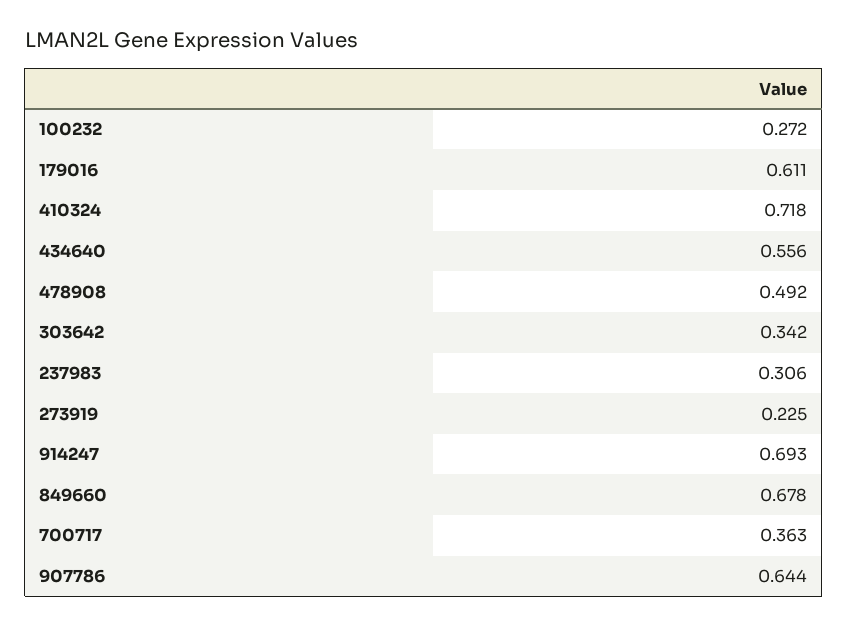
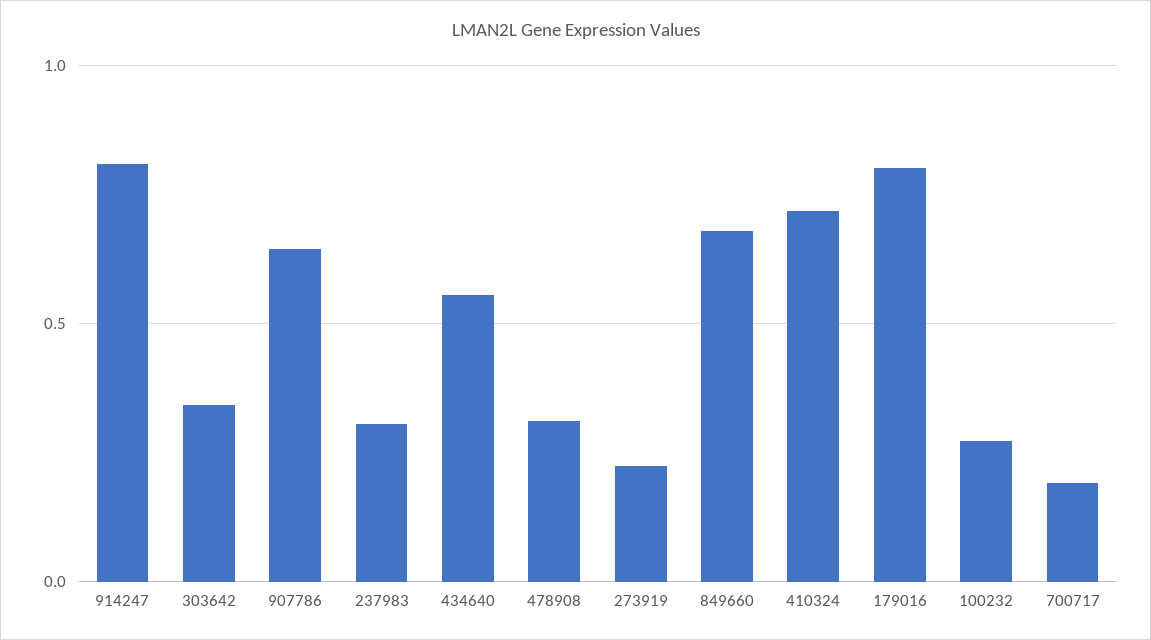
179016: 0.611 -> 0.8
478908: 0.492 -> 0.3
914247: 0.693 -> 0.8
700717: 0.363 -> 0.2

